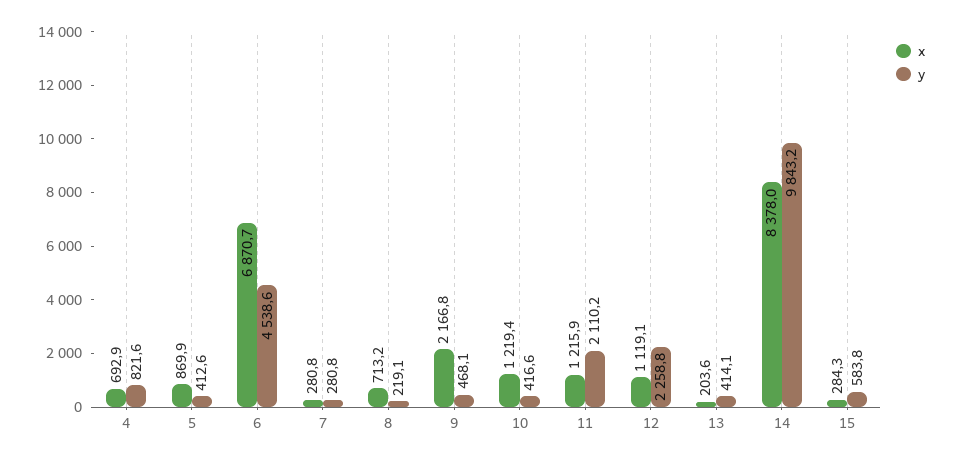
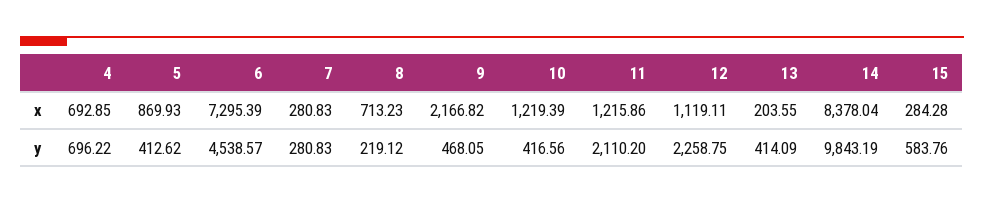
y, 4: 821.6 -> 696.22
x, 6: 6870.7 -> 7295.39

